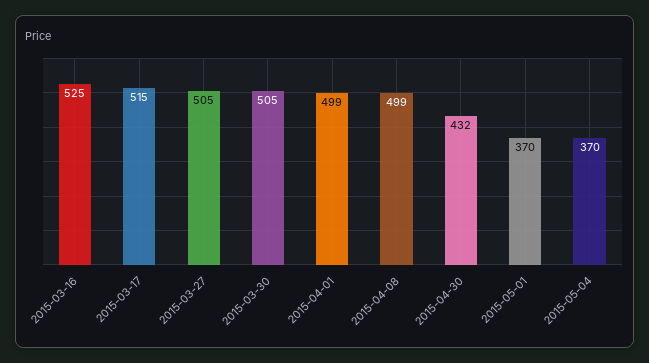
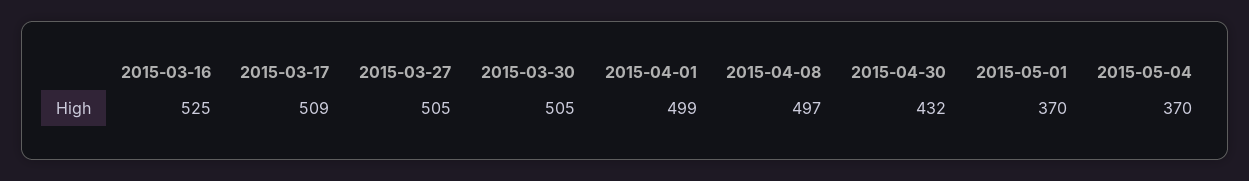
2015-03-17: 515 -> 509
2015-04-08: 499 -> 497

